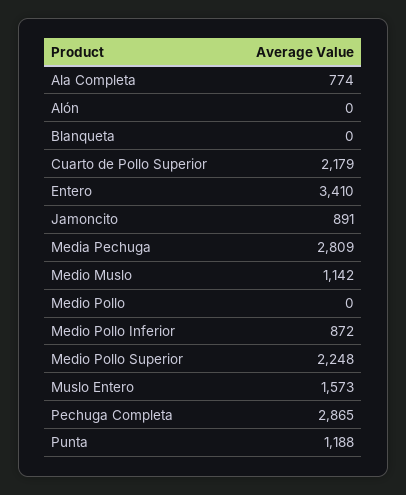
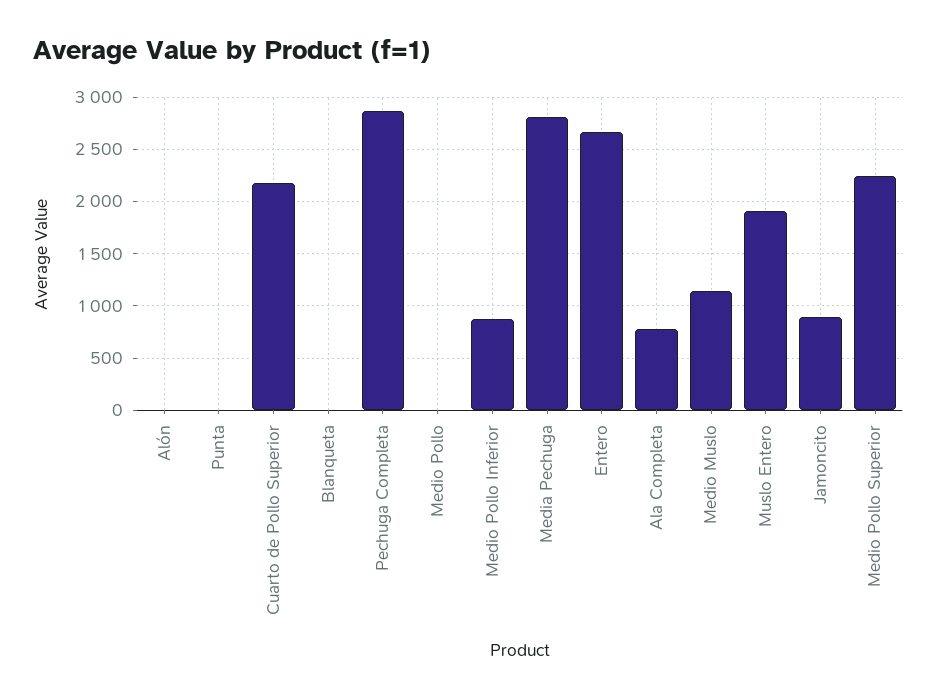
Entero: 3410 -> 2700
Muslo Entero: 1573 -> 1900
Punta: 1188 -> 0

